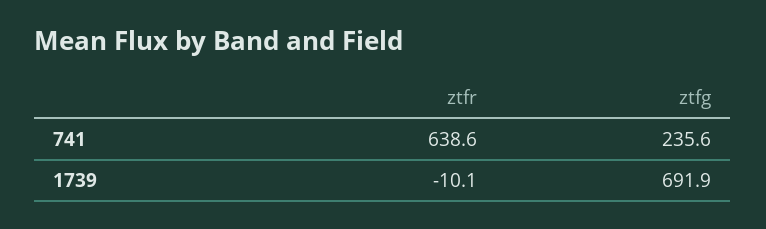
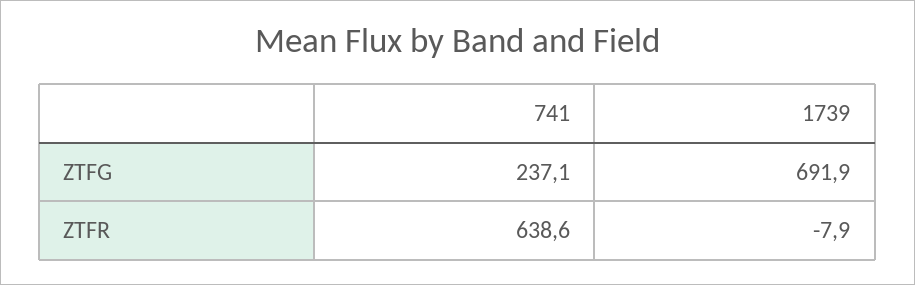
ztfg, 741: 235.6 -> 237.1
ztfr, 1739: -10.1 -> -7.9

